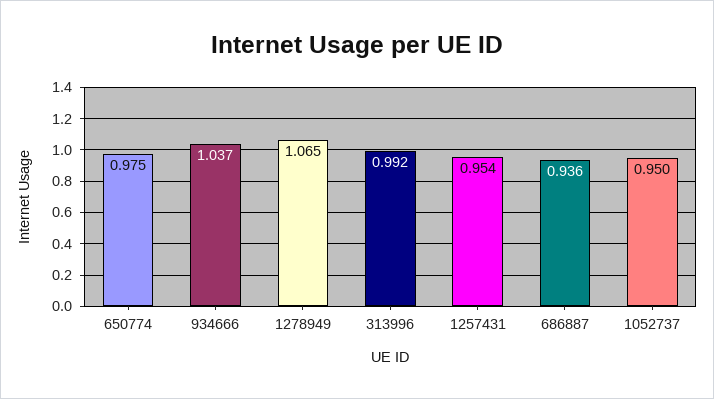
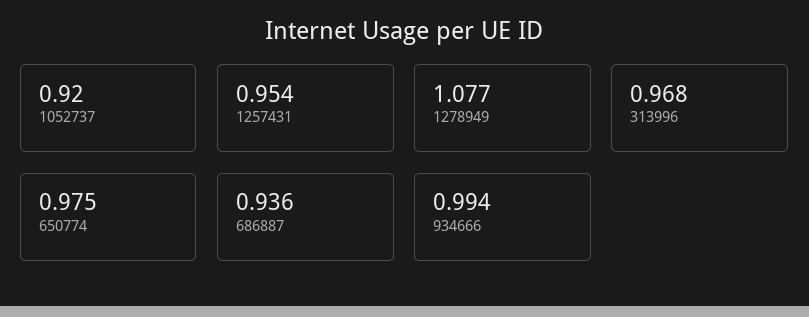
934666: 1.037 -> 0.994
1278949: 1.065 -> 1.077
313996: 0.992 -> 0.968
1052737: 0.95 -> 0.92

